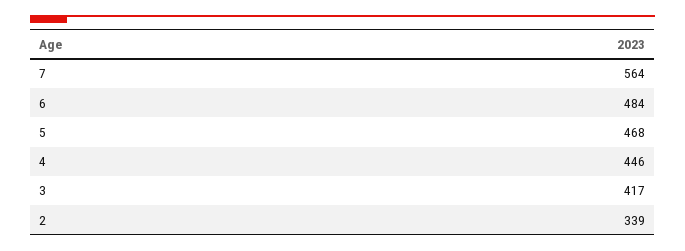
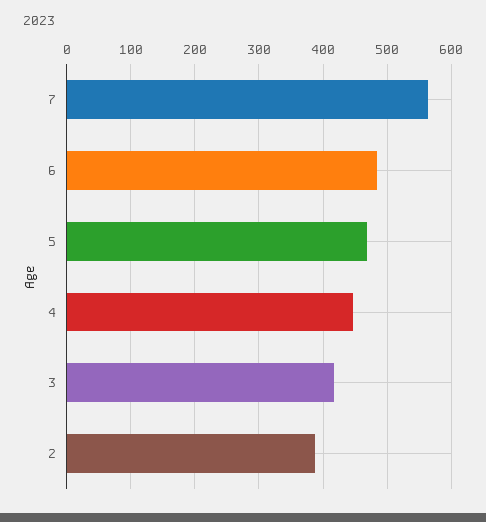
2: 339 -> 390

